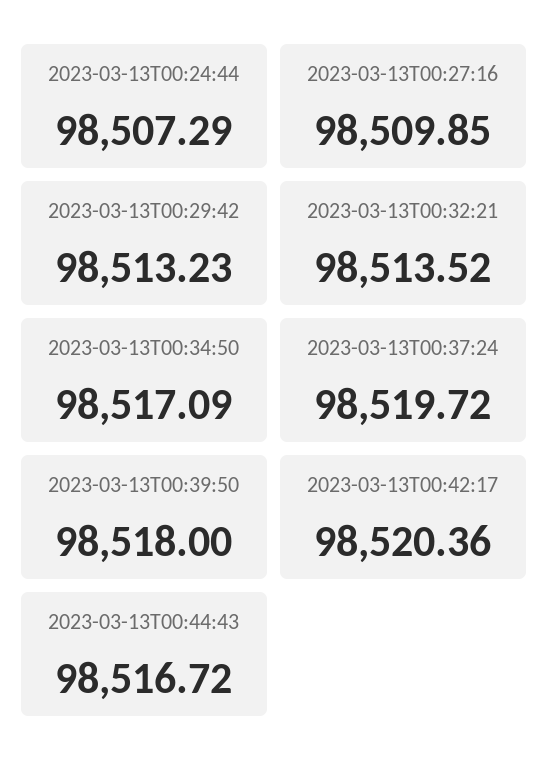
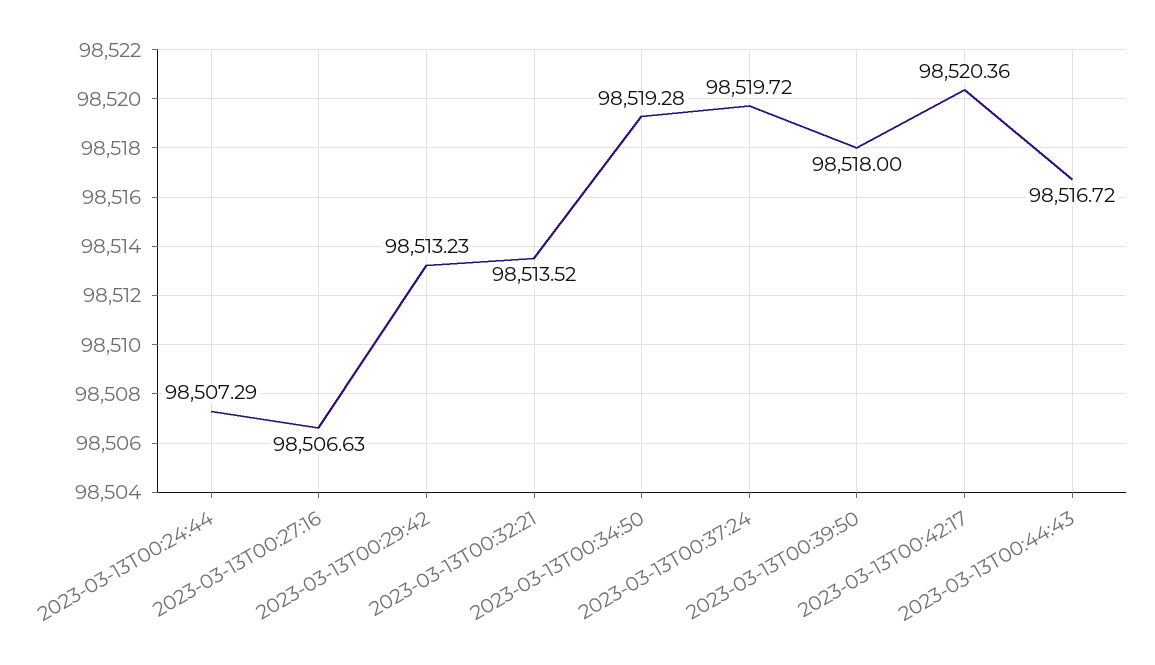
2023-03-13T00:27:16: 98509.85 -> 98506.63
2023-03-13T00:34:50: 98517.09 -> 98519.28

